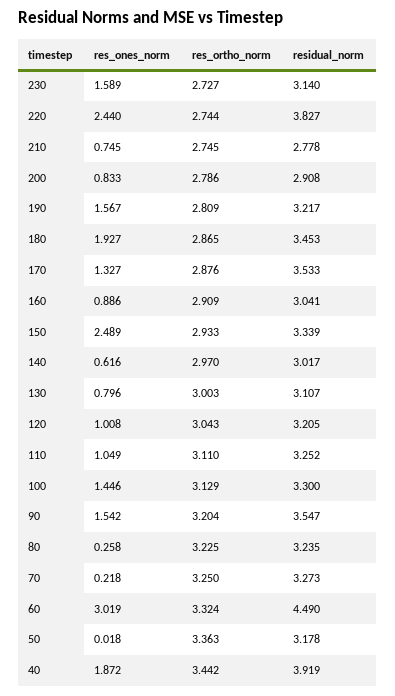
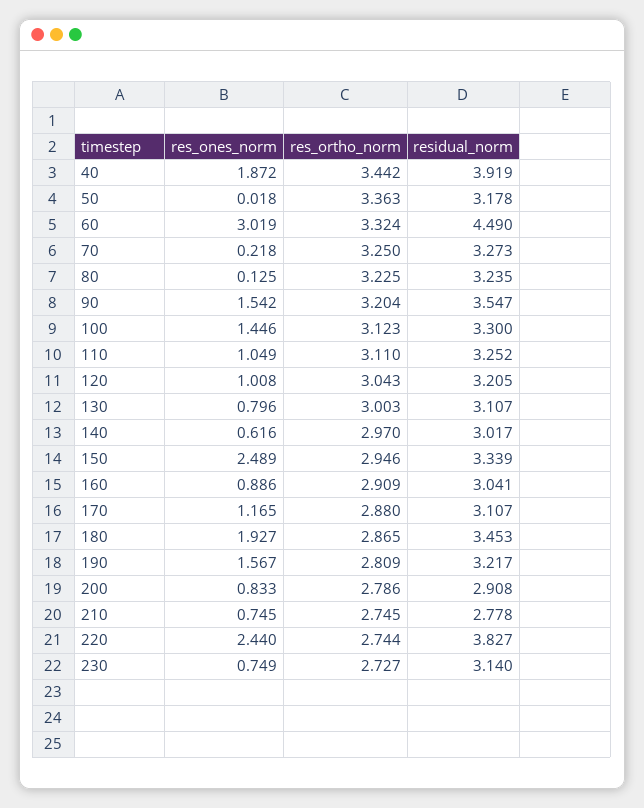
res_ones_norm, 230: 1.589 -> 0.749
res_ones_norm, 170: 1.327 -> 1.165
res_ortho_norm, 170: 2.876 -> 2.88
residual_norm, 170: 3.533 -> 3.107
res_ortho_norm, 150: 2.933 -> 2.946
res_ortho_norm, 100: 3.129 -> 3.123
res_ones_norm, 80: 0.258 -> 0.125

